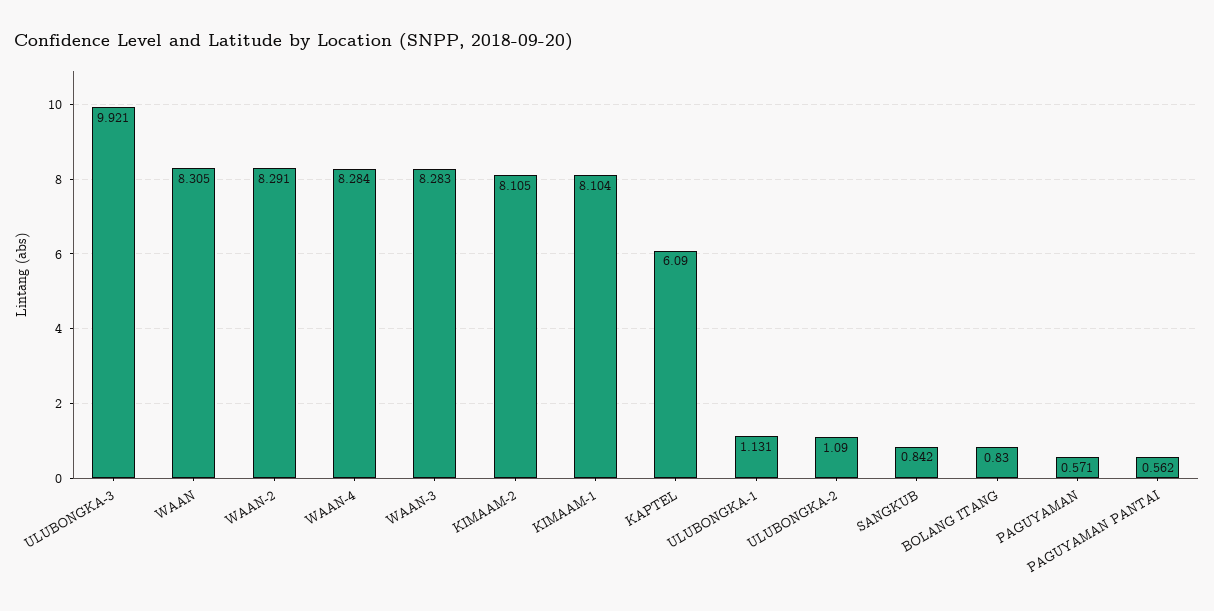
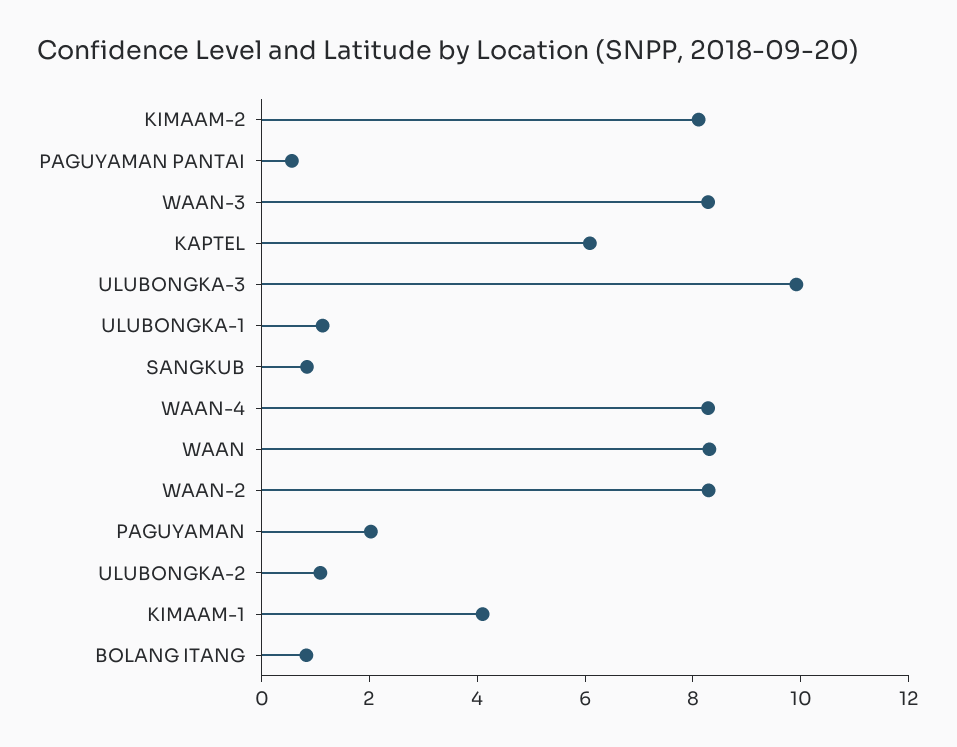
KIMAAM-1: 8.104 -> 4
PAGUYAMAN: 0.571 -> 2

